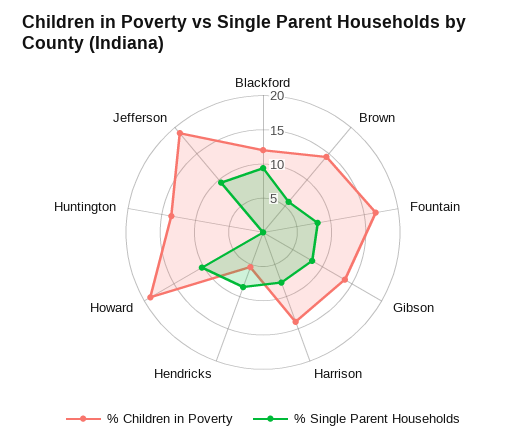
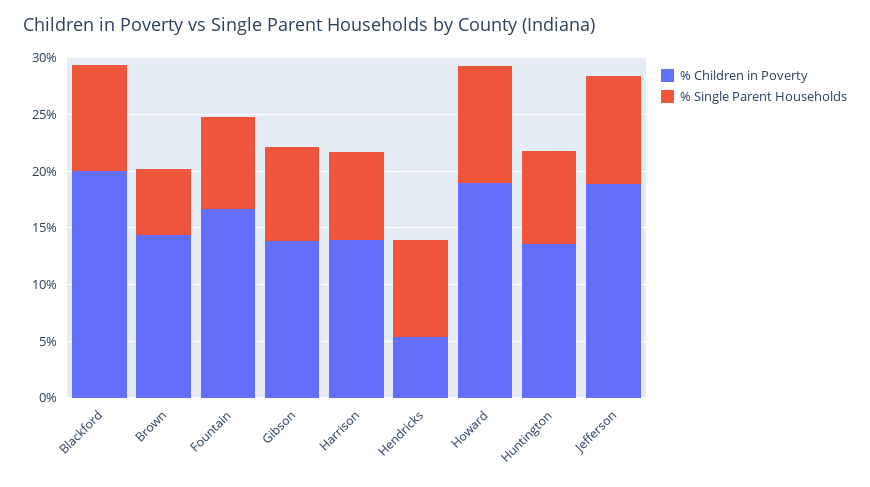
% Children in Poverty, Blackford: 12.5 -> 20
% Single Parent Households, Huntington: 0 -> 8

